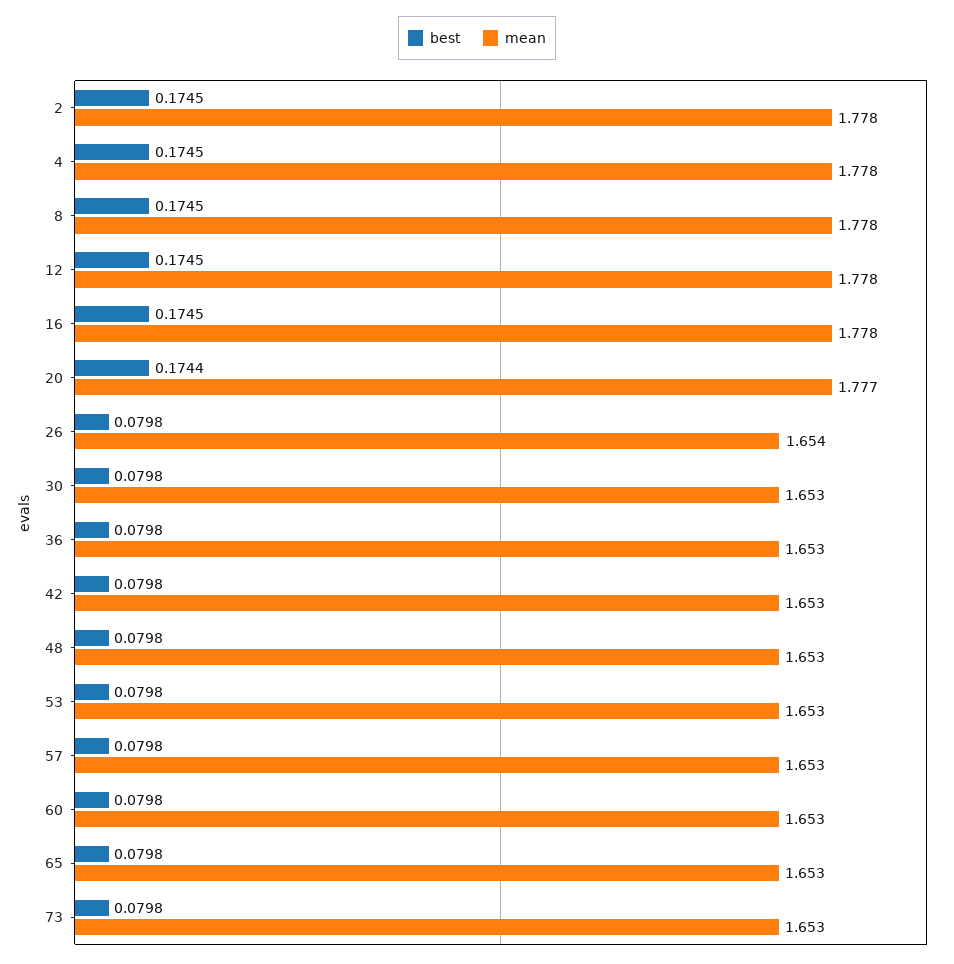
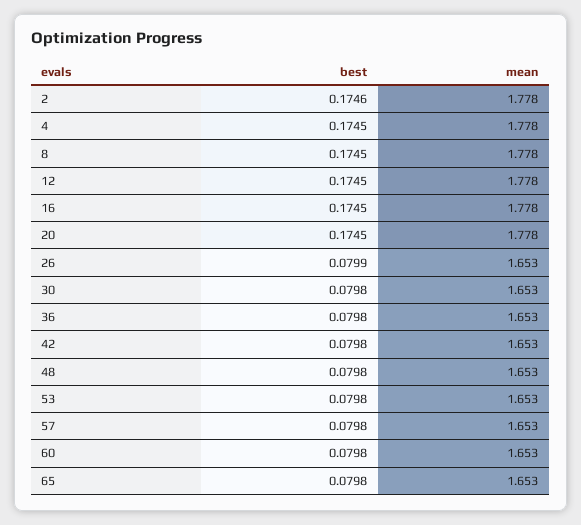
best, 2: 0.1745 -> 0.1746
best, 20: 0.1744 -> 0.1745
mean, 20: 1.777 -> 1.778
best, 26: 0.0798 -> 0.0799
mean, 26: 1.654 -> 1.653
best, 73: 0.0798 -> none
mean, 73: 1.653 -> none

